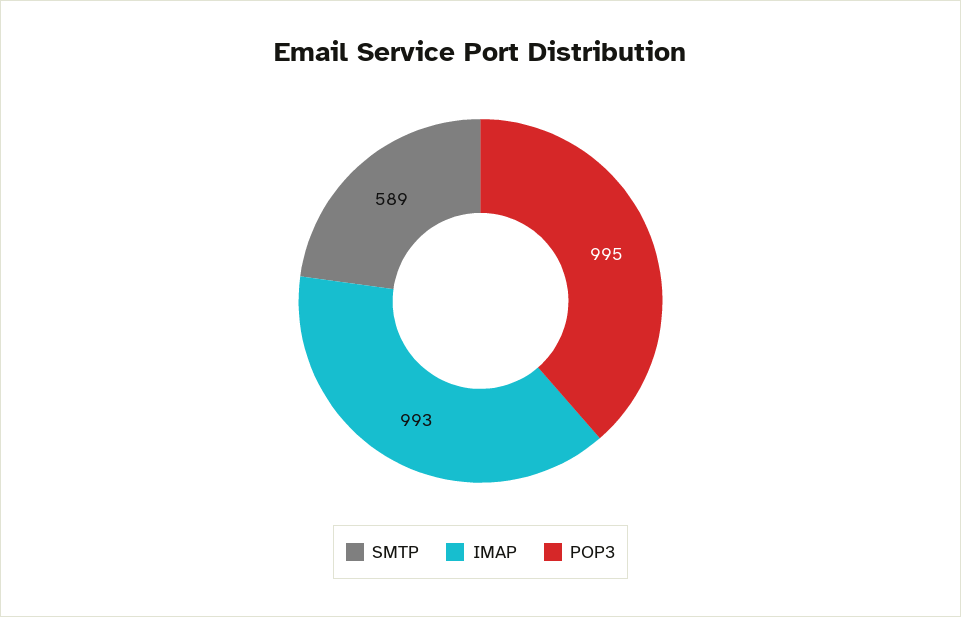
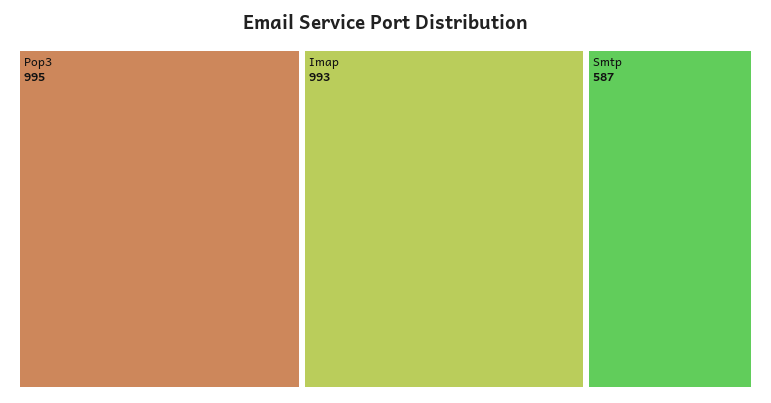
SMTP: 589 -> 587

